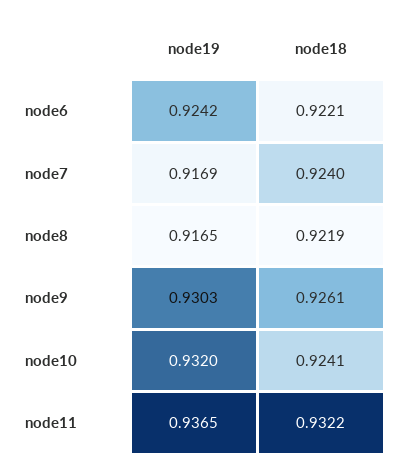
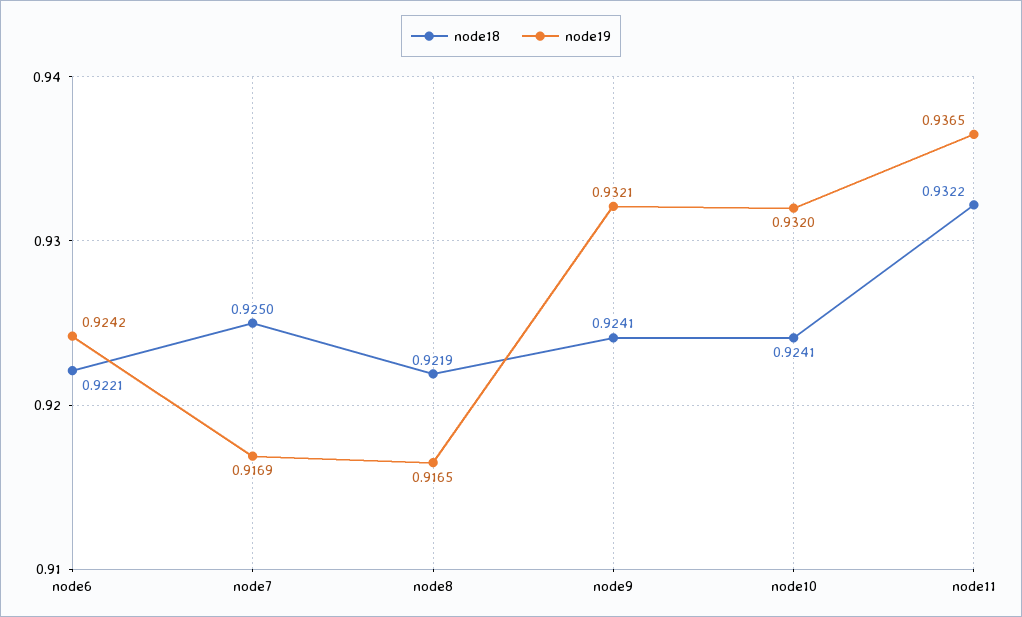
node18, node7: 0.924 -> 0.925
node19, node9: 0.9303 -> 0.9321
node18, node9: 0.9261 -> 0.9241

